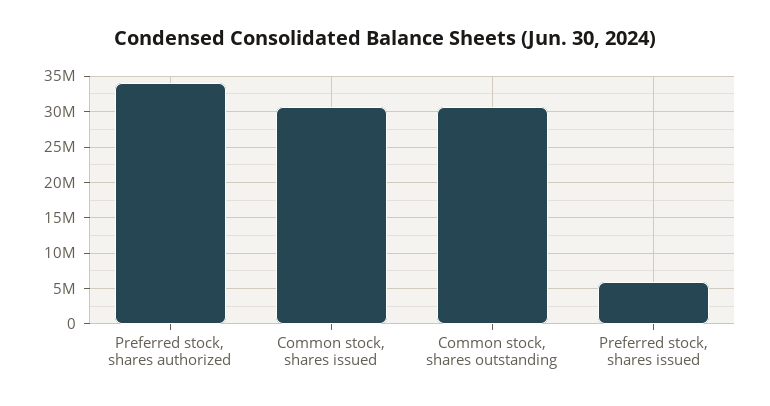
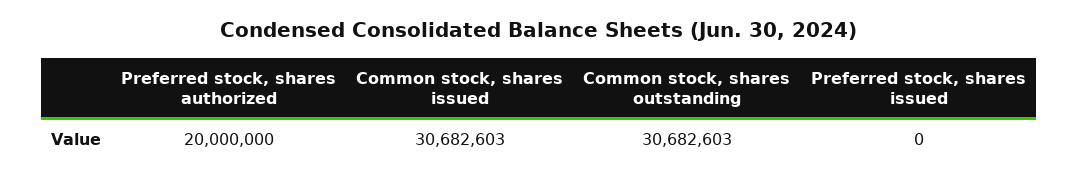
Preferred stock, shares authorized: 34000000 -> 20000000
Preferred stock, shares issued: 6000000 -> 0

